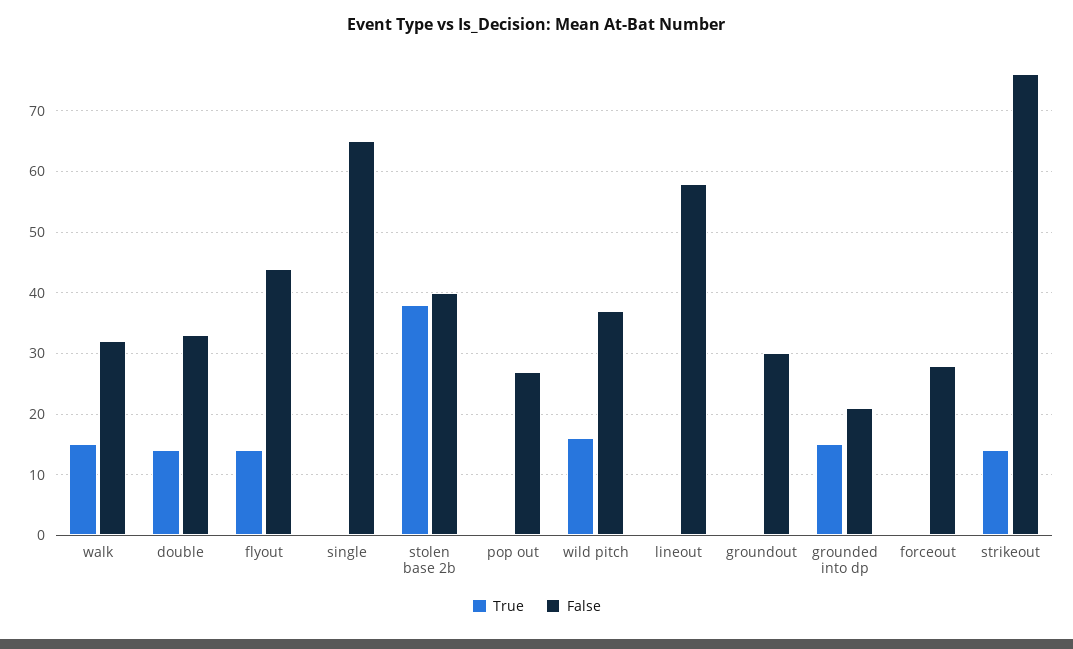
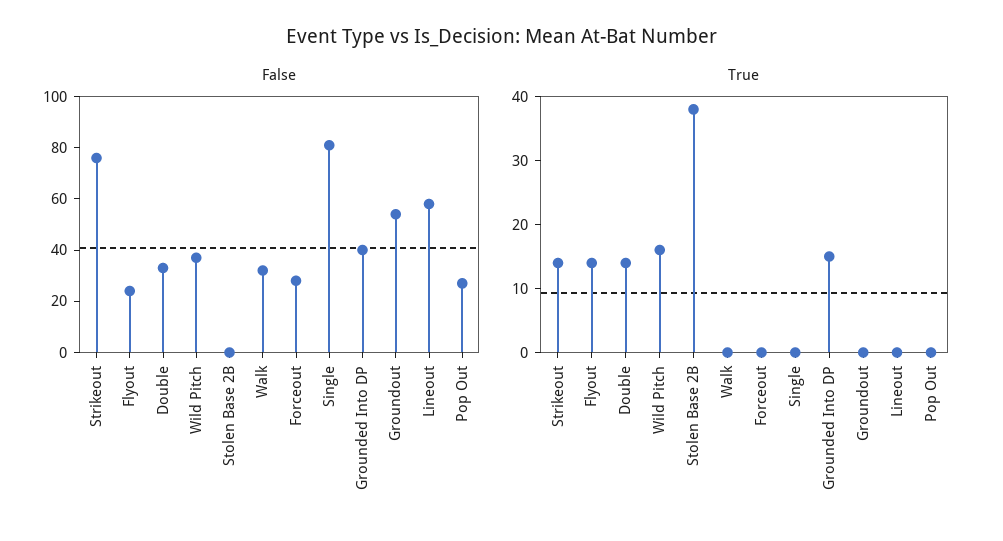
True, walk: 15 -> 0
False, flyout: 44 -> 25
False, single: 65 -> 80
False, stolen base 2b: 40 -> 0
False, groundout: 30 -> 55
False, grounded into dp: 21 -> 40

